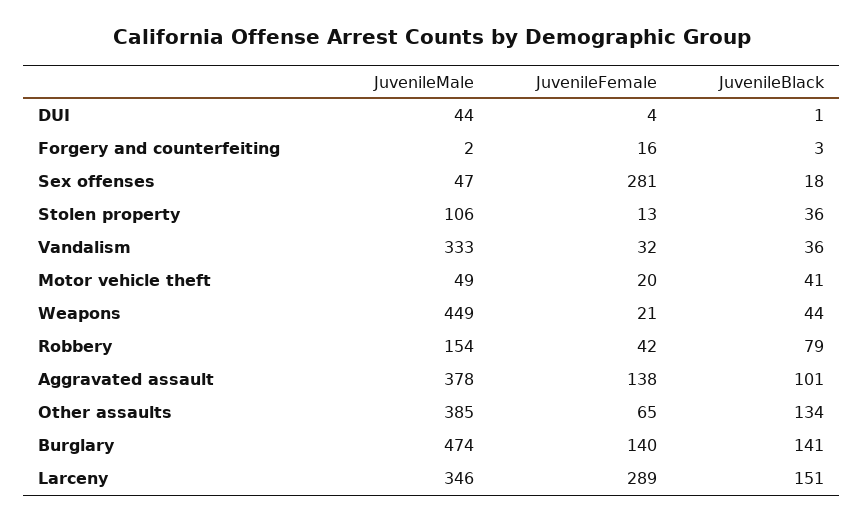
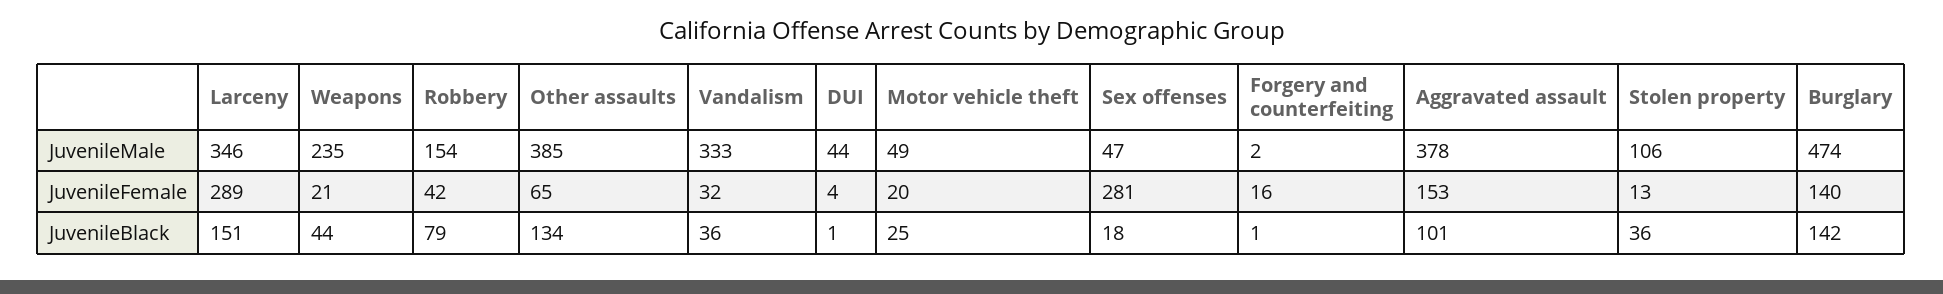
JuvenileBlack, Forgery and counterfeiting: 3 -> 1
JuvenileBlack, Motor vehicle theft: 41 -> 25
JuvenileMale, Weapons: 449 -> 235
JuvenileFemale, Aggravated assault: 138 -> 153
JuvenileBlack, Burglary: 141 -> 142

